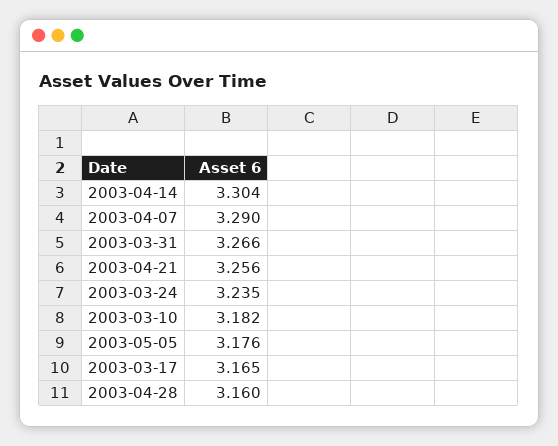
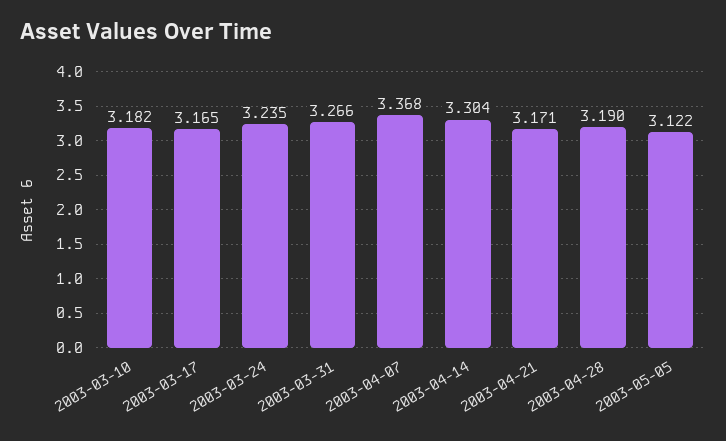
2003-04-07: 3.29 -> 3.368
2003-04-21: 3.256 -> 3.171
2003-05-05: 3.176 -> 3.122
2003-04-28: 3.16 -> 3.19

